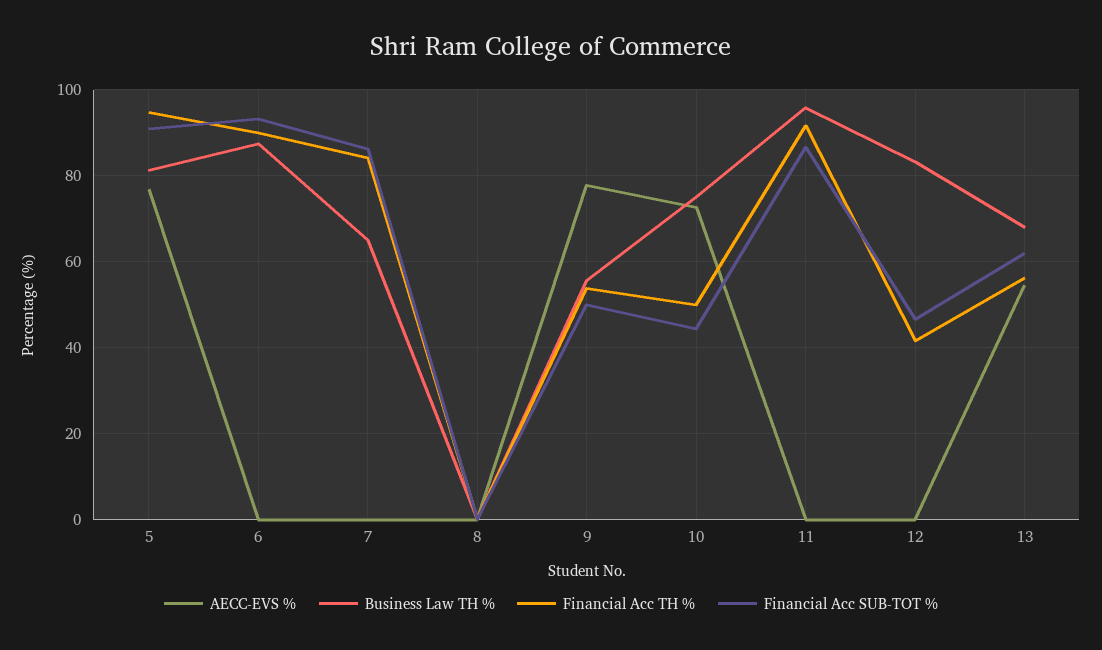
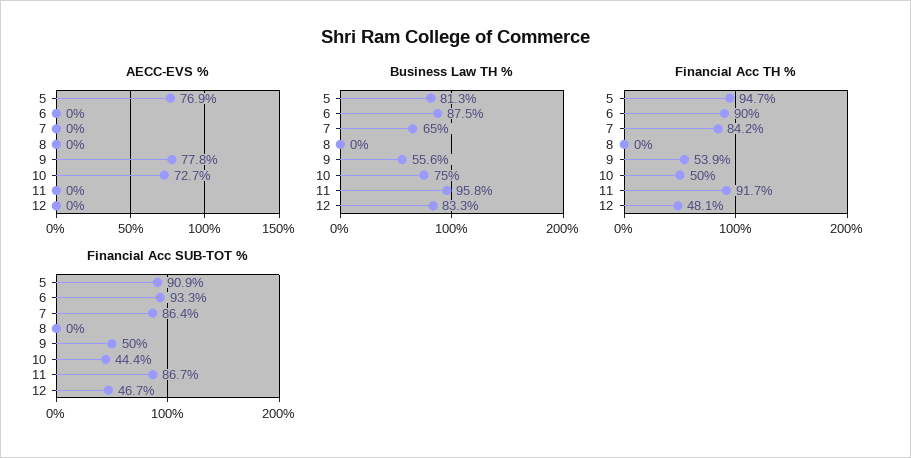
Financial Acc TH %, 12: 42 -> 48.1
AECC-EVS %, 13: 54 -> none
Business Law TH %, 13: 68 -> none
Financial Acc TH %, 13: 56 -> none
Financial Acc SUB-TOT %, 13: 62 -> none

